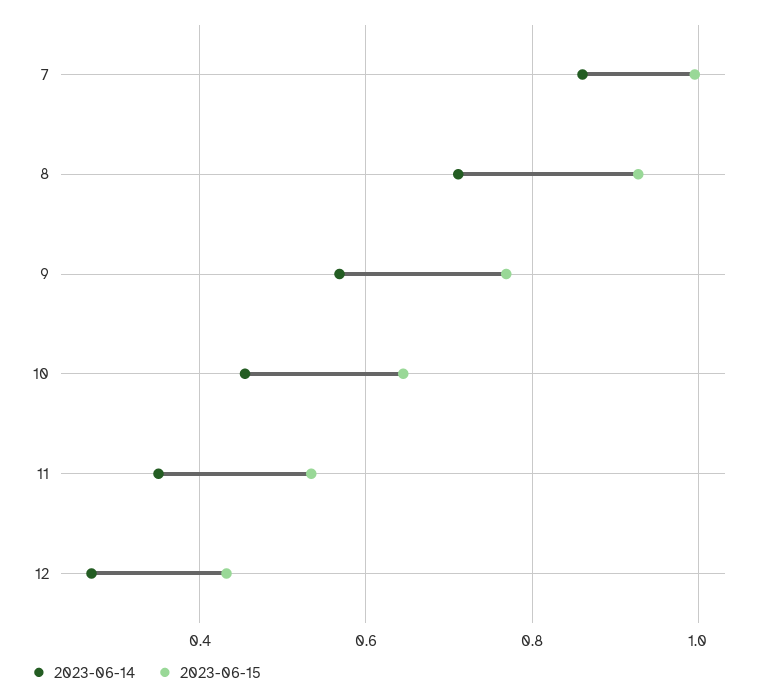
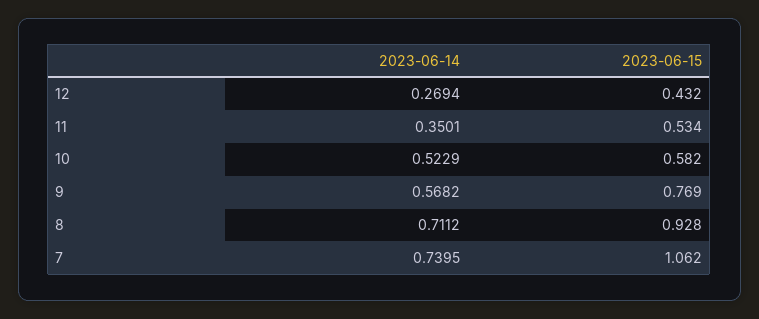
2023-06-14, 7: 0.86 -> 0.7395
2023-06-15, 7: 1 -> 1.062
2023-06-14, 10: 0.46 -> 0.5229
2023-06-15, 10: 0.64 -> 0.582

